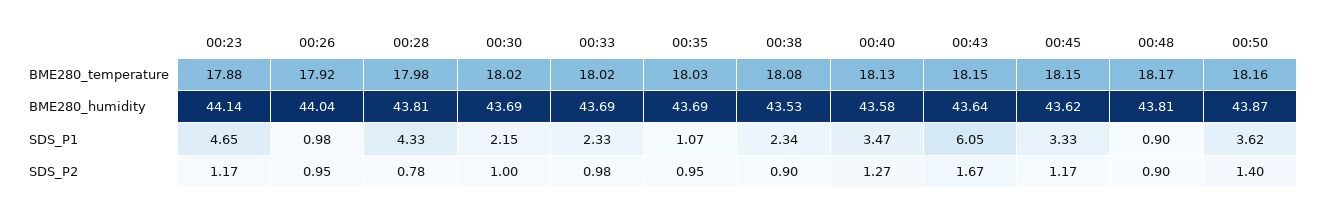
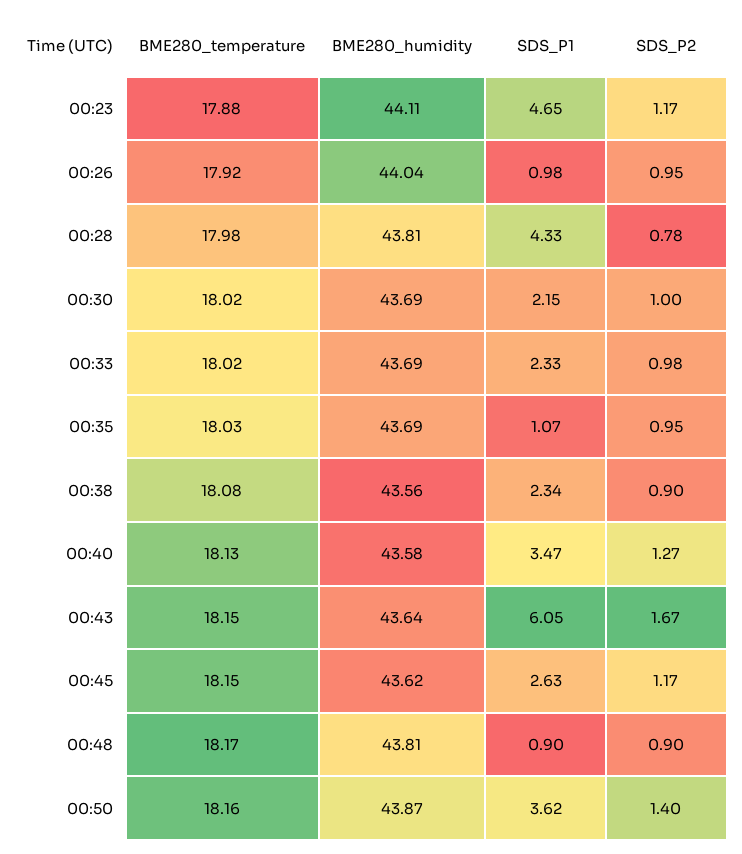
00:23, BME280_humidity: 44.14 -> 44.11
00:38, BME280_humidity: 43.53 -> 43.56
00:45, SDS_P1: 3.33 -> 2.63

